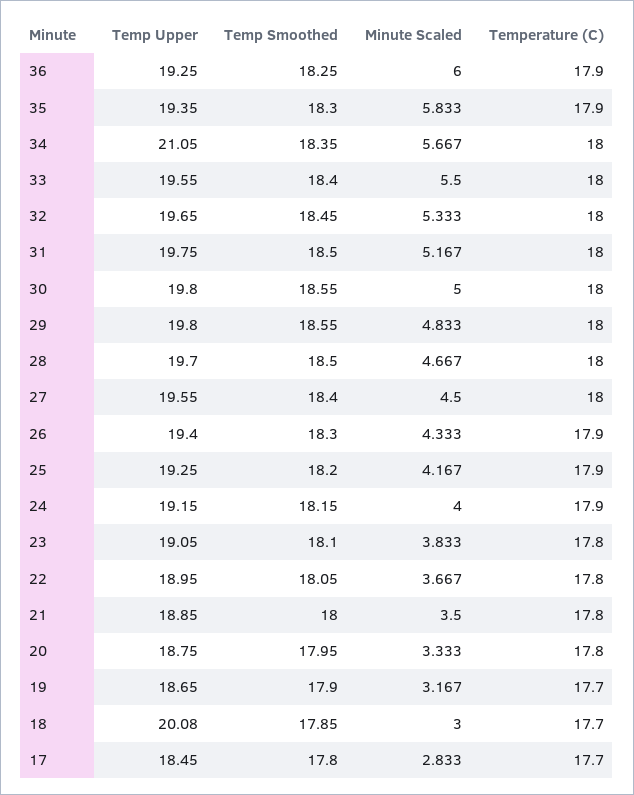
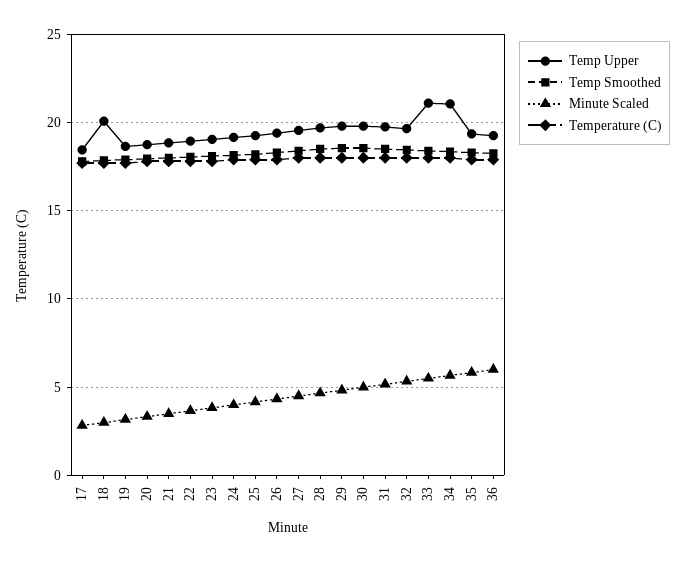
Temp Upper, 33: 19.55 -> 21

